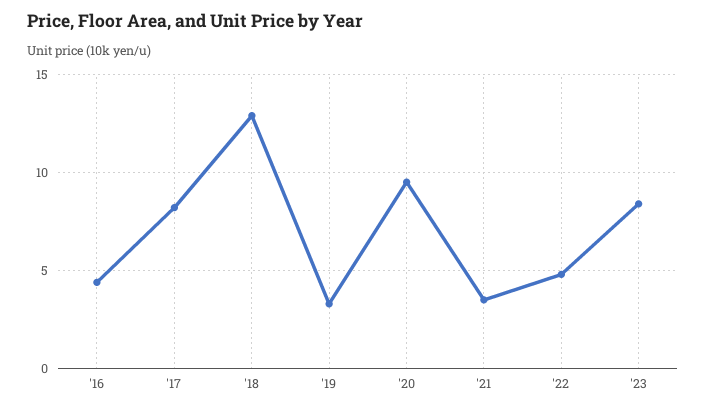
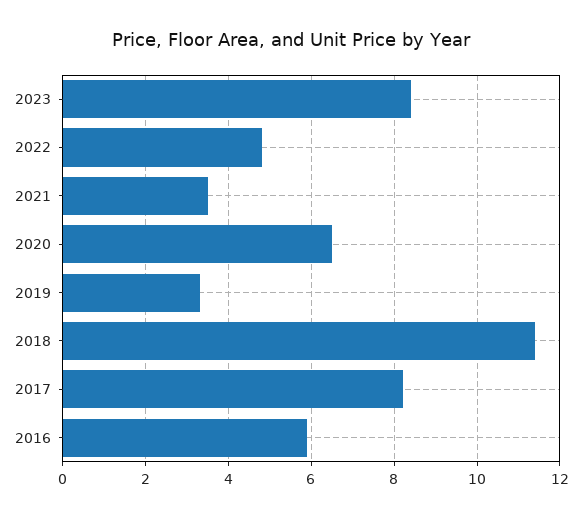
'16: 4.5 -> 6
'18: 13 -> 11.5
'20: 9.5 -> 6.5

